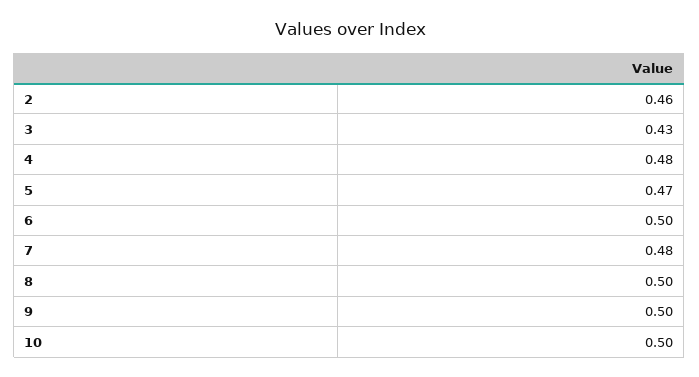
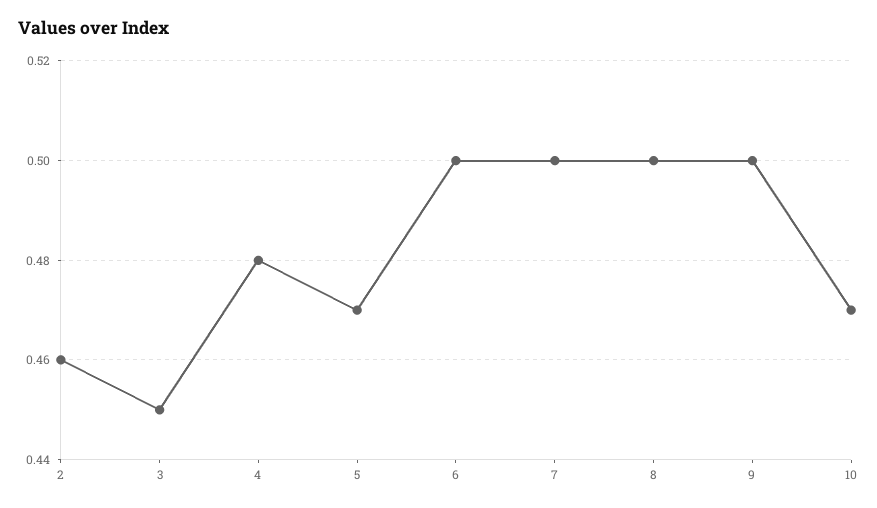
3: 0.43 -> 0.45
7: 0.48 -> 0.5
10: 0.5 -> 0.47

